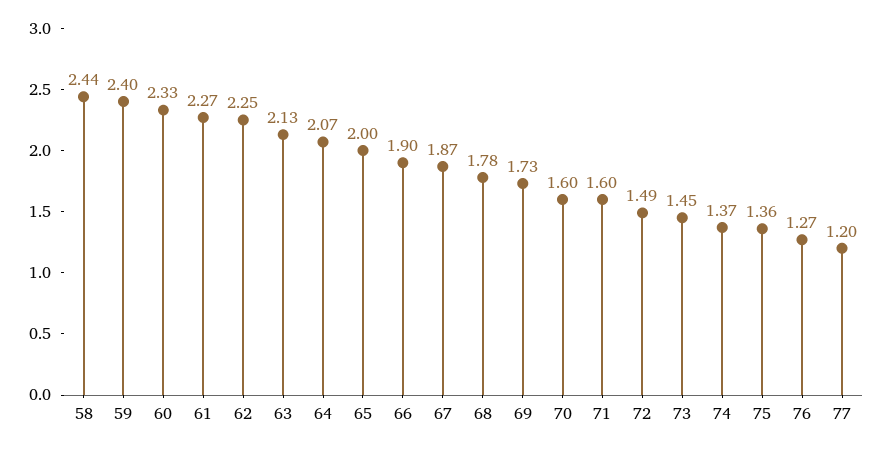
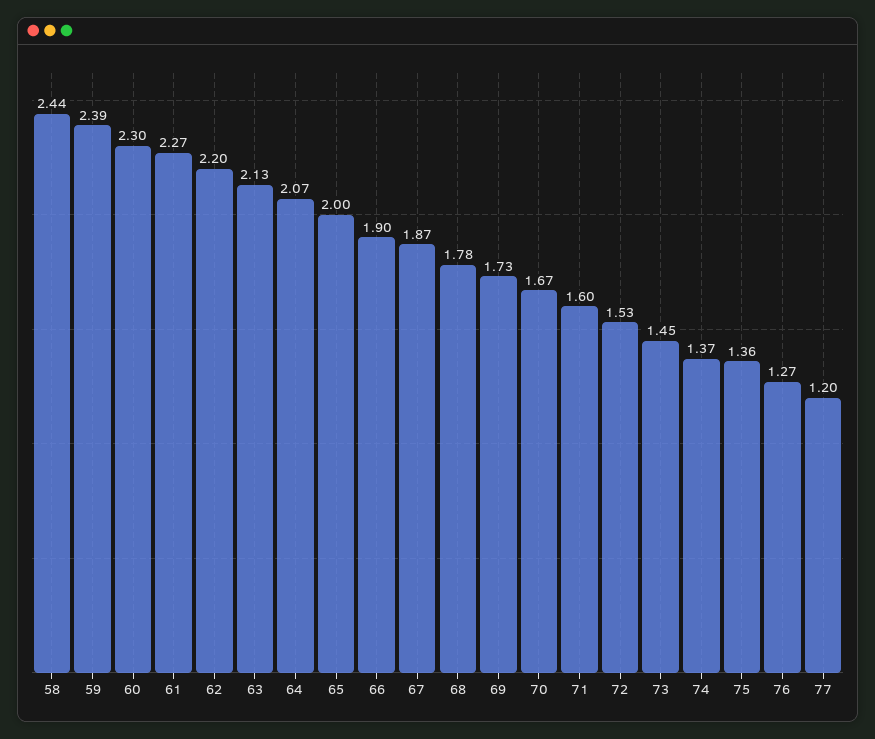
59: 2.4 -> 2.39
60: 2.33 -> 2.3
62: 2.25 -> 2.2
70: 1.6 -> 1.67
72: 1.49 -> 1.53

